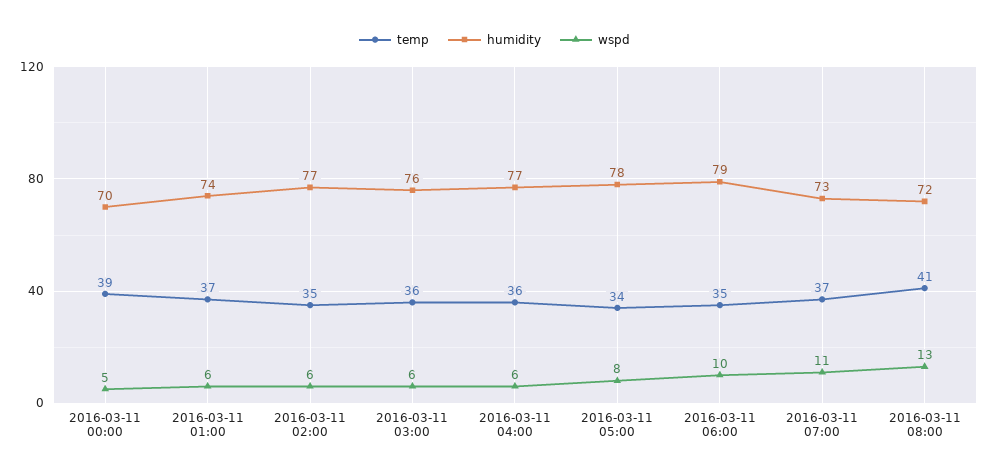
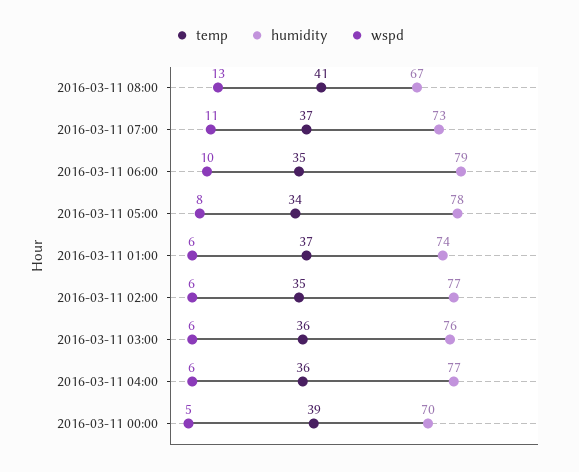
humidity, 2016-03-11 08:00: 72 -> 67

